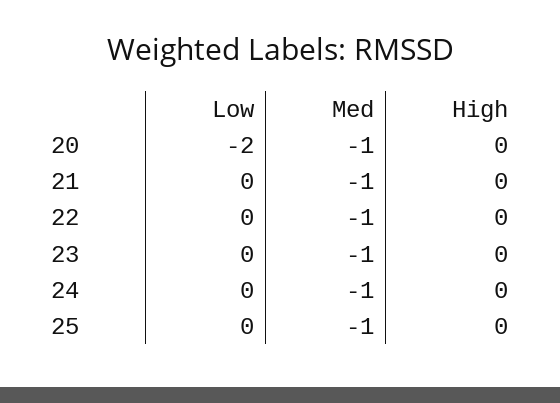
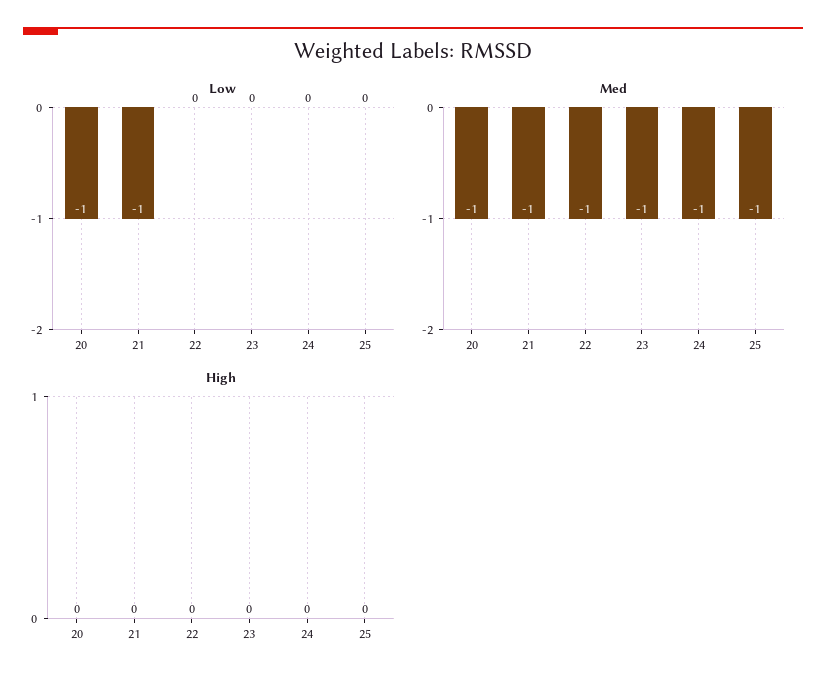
Low, 20: -2 -> -1
Low, 21: 0 -> -1

